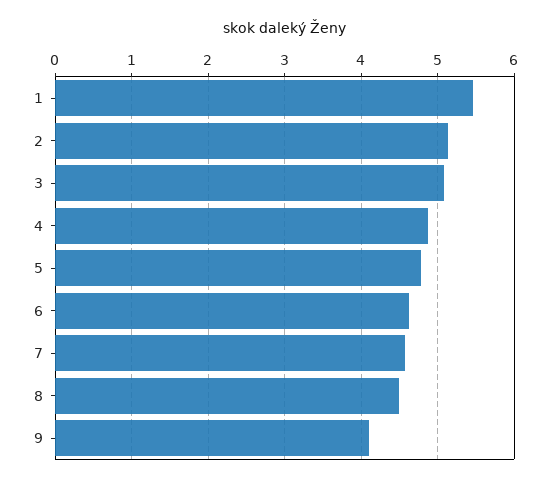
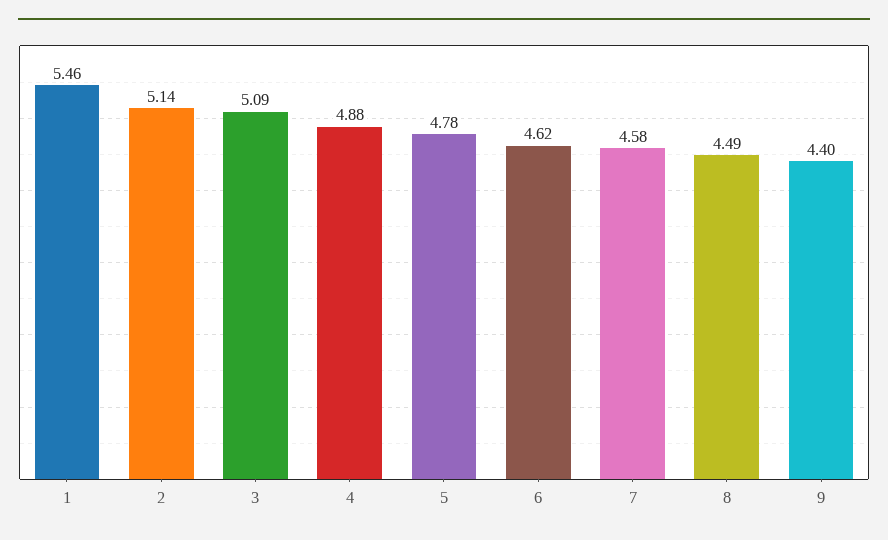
9: 4.1 -> 4.4

